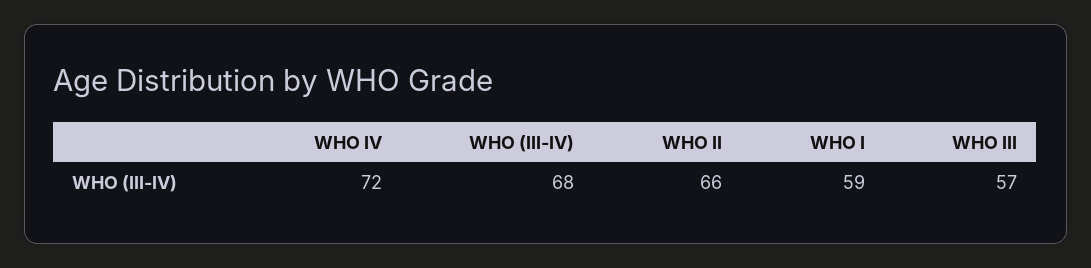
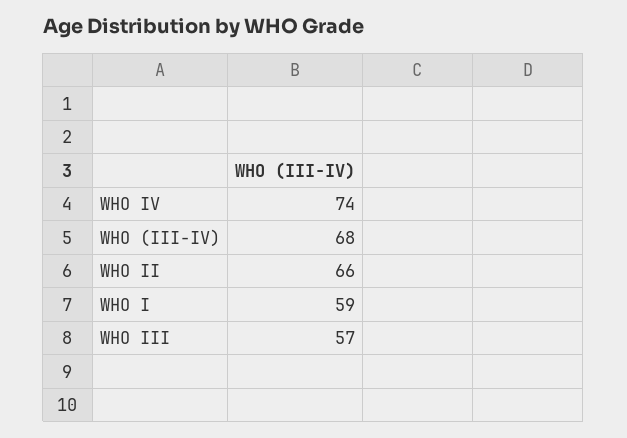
WHO IV: 72 -> 74

